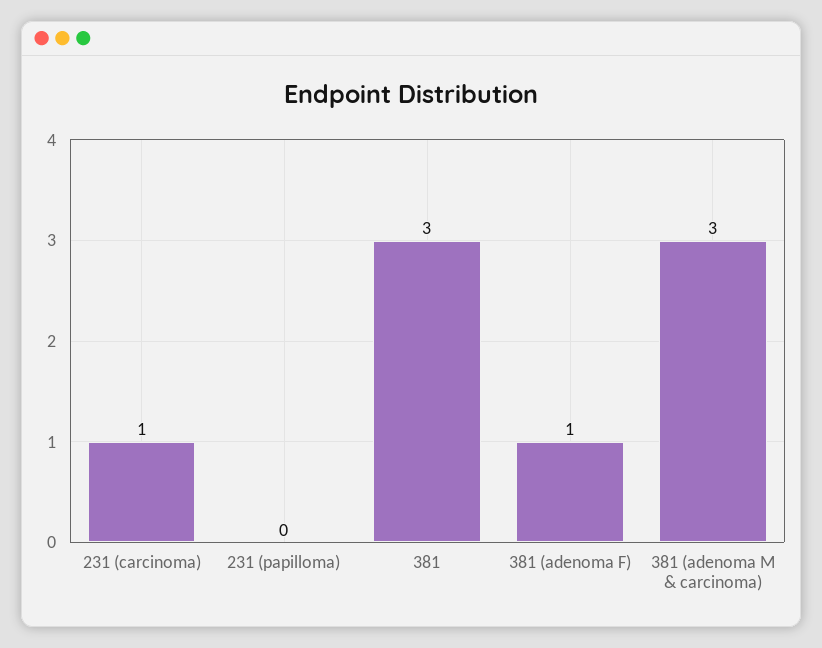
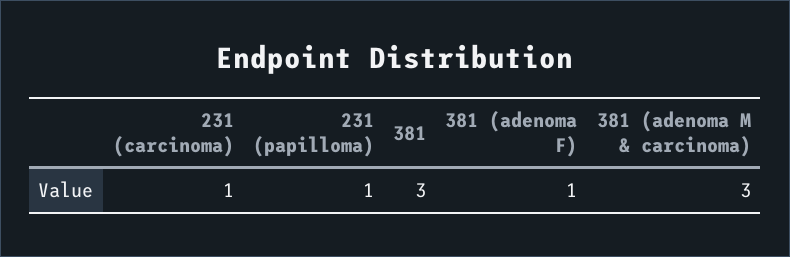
231 (papilloma): 0 -> 1

